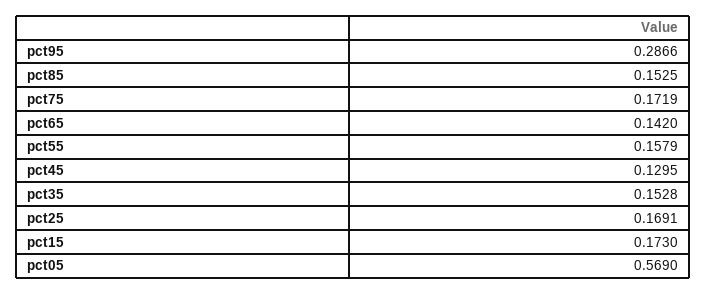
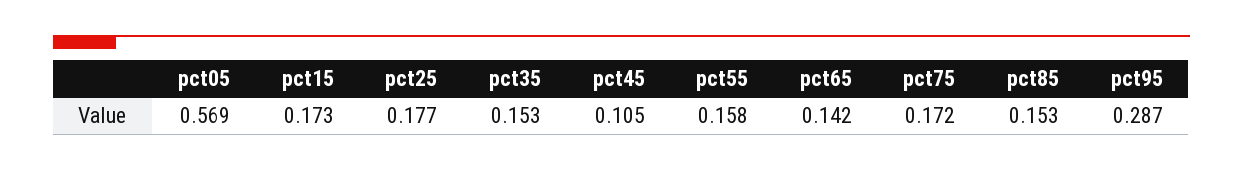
pct45: 0.1295 -> 0.105
pct25: 0.1691 -> 0.177

